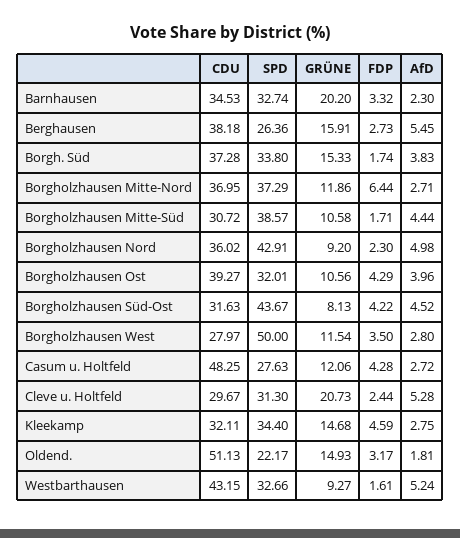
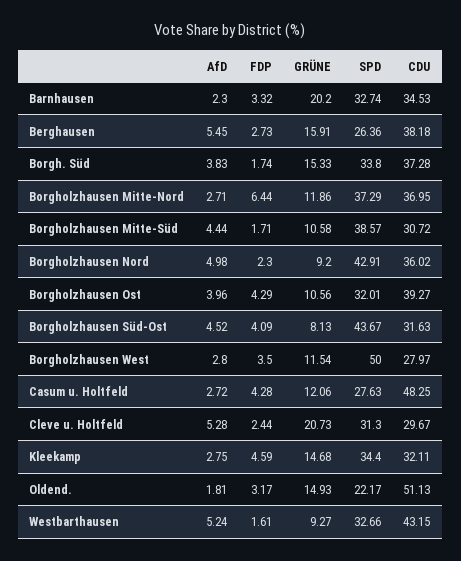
FDP, Borgholzhausen Süd-Ost: 4.22 -> 4.09

